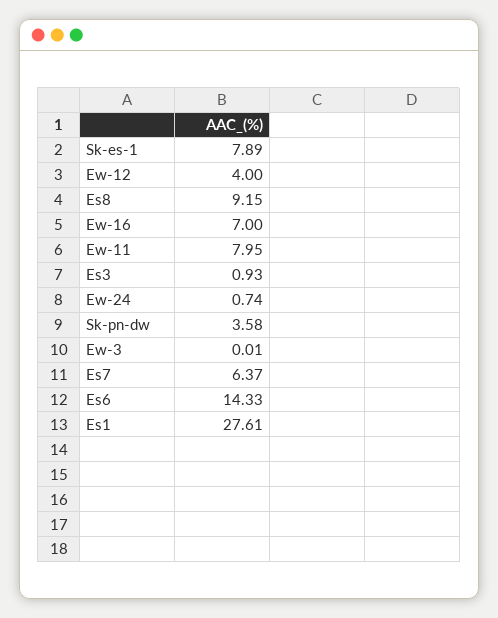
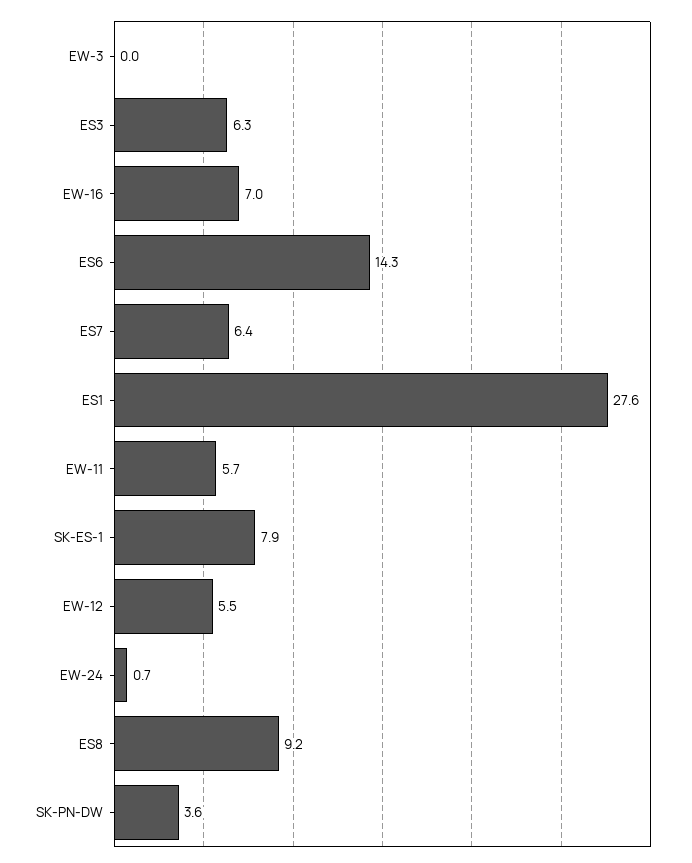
Ew-12: 4 -> 5.5
Ew-11: 7.95 -> 5.7
Es3: 0.93 -> 6.3

